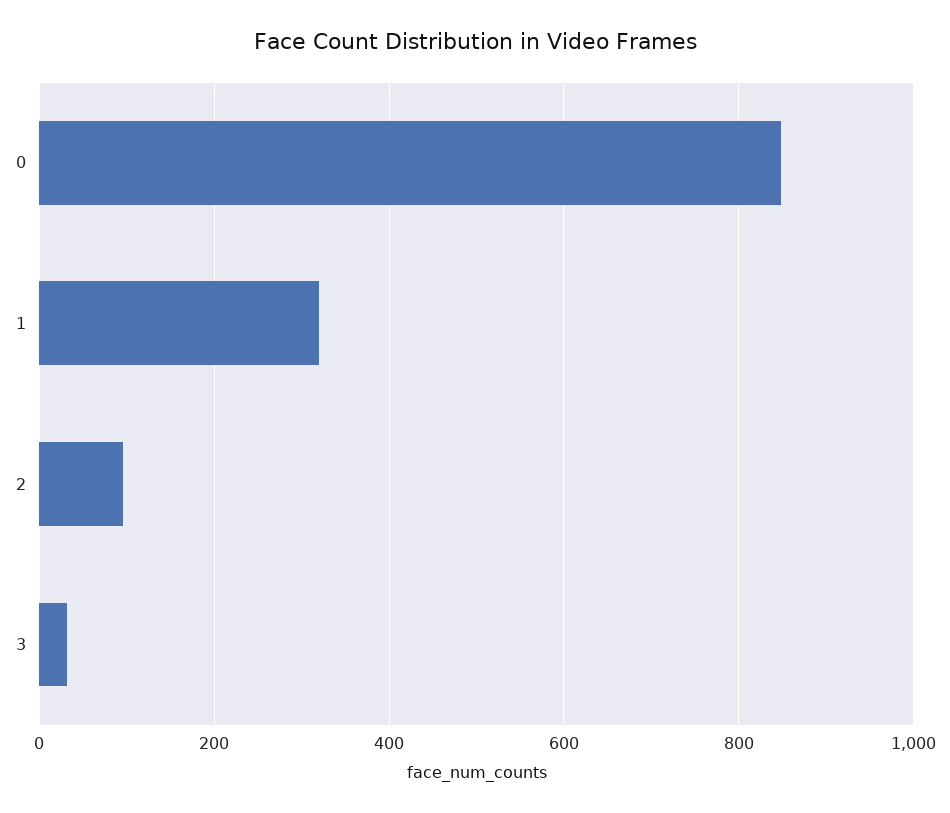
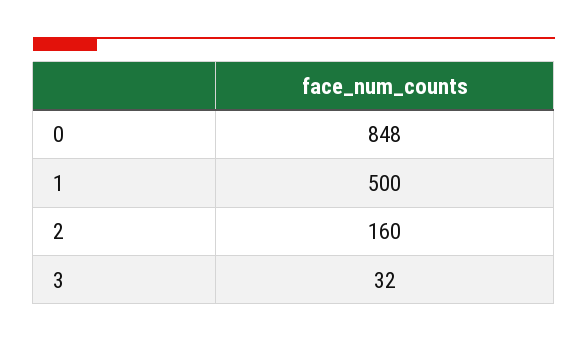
1: 320 -> 500
2: 100 -> 160

